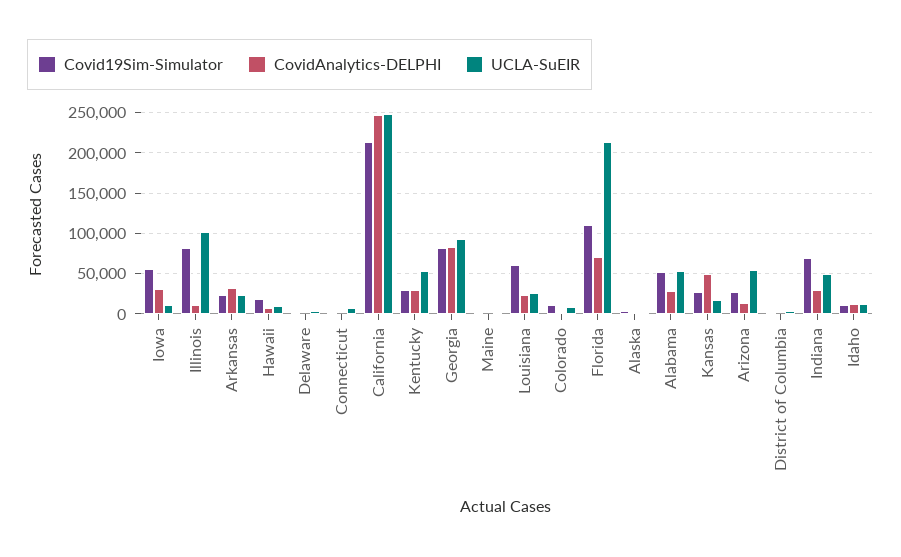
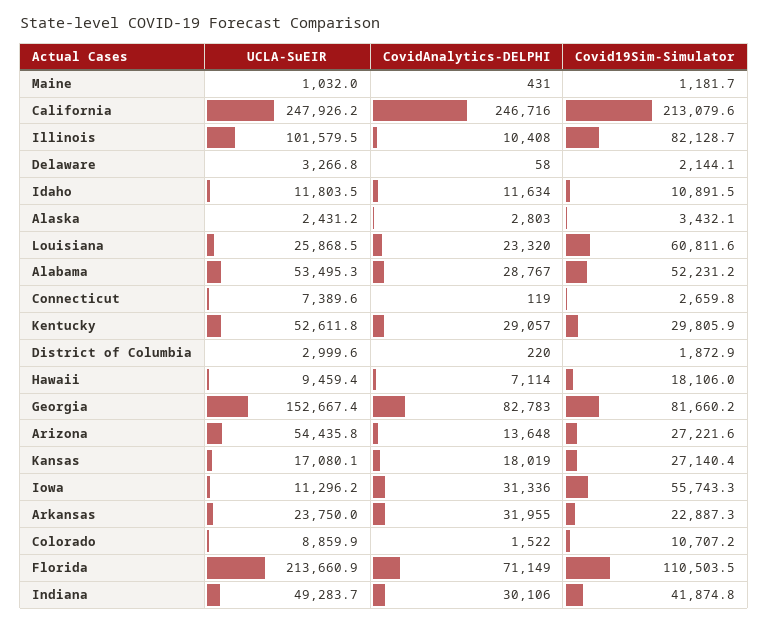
UCLA-SuEIR, Georgia: 90000 -> 152667.4
CovidAnalytics-DELPHI, Kansas: 50000 -> 18019
Covid19Sim-Simulator, Indiana: 70000 -> 41874.8

